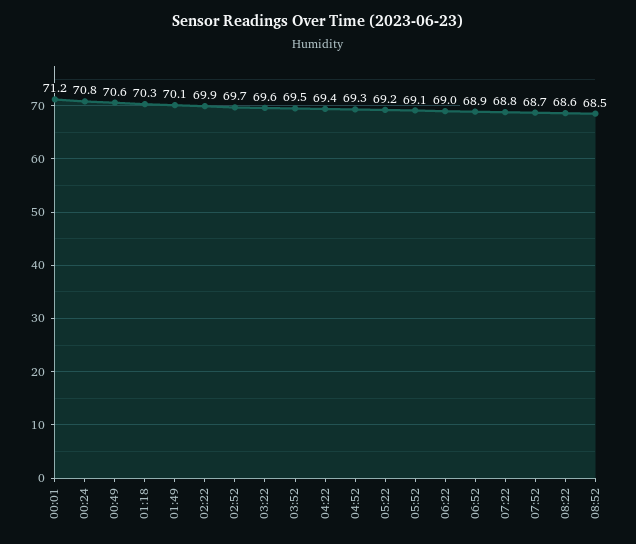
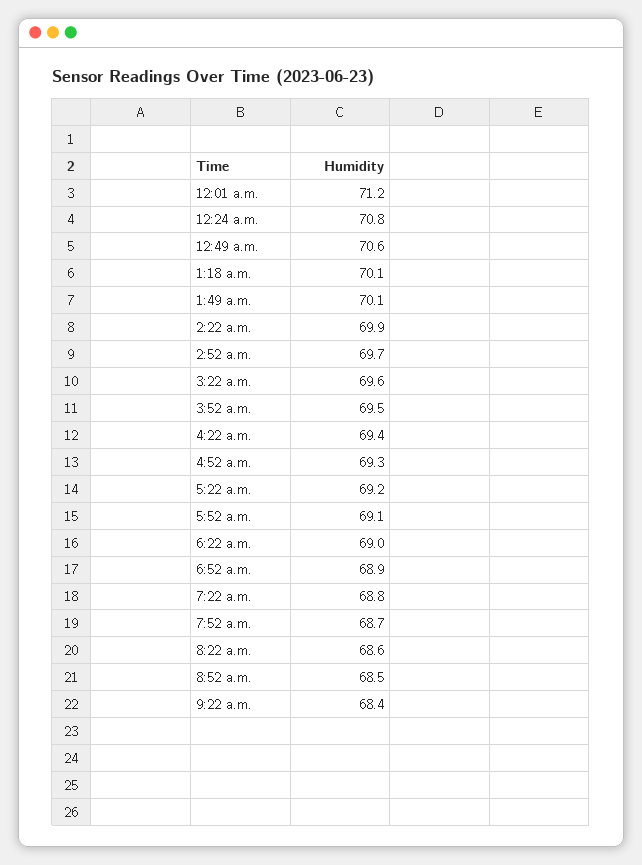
01:18: 70.3 -> 70.1
9:22 a.m.: none -> 68.4

